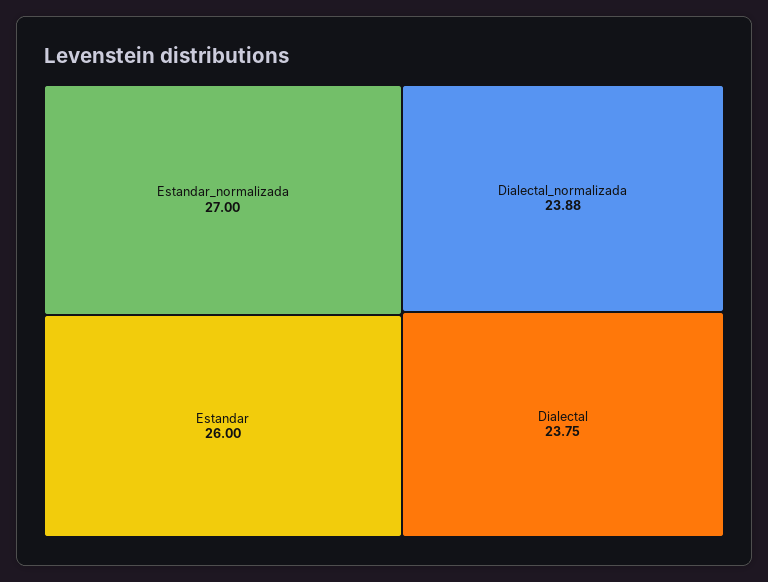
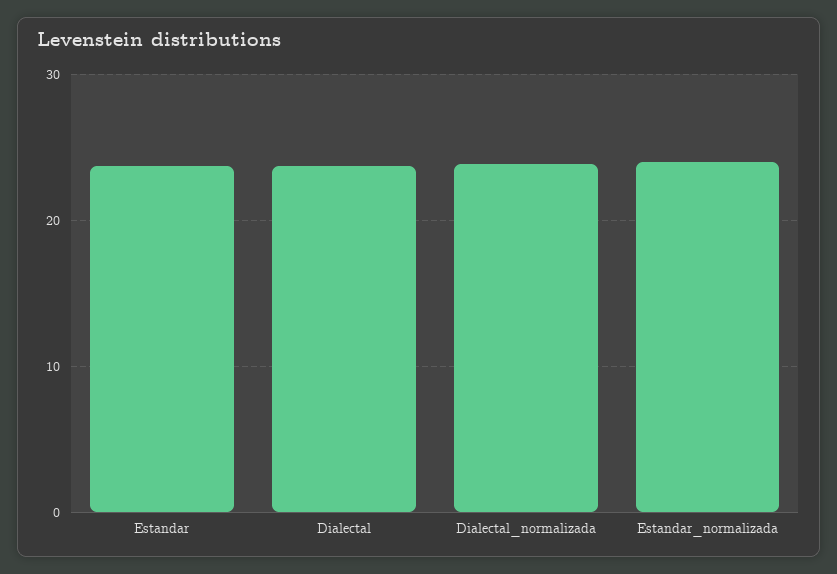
Estandar_normalizada: 27 -> 24
Estandar: 26 -> 24

